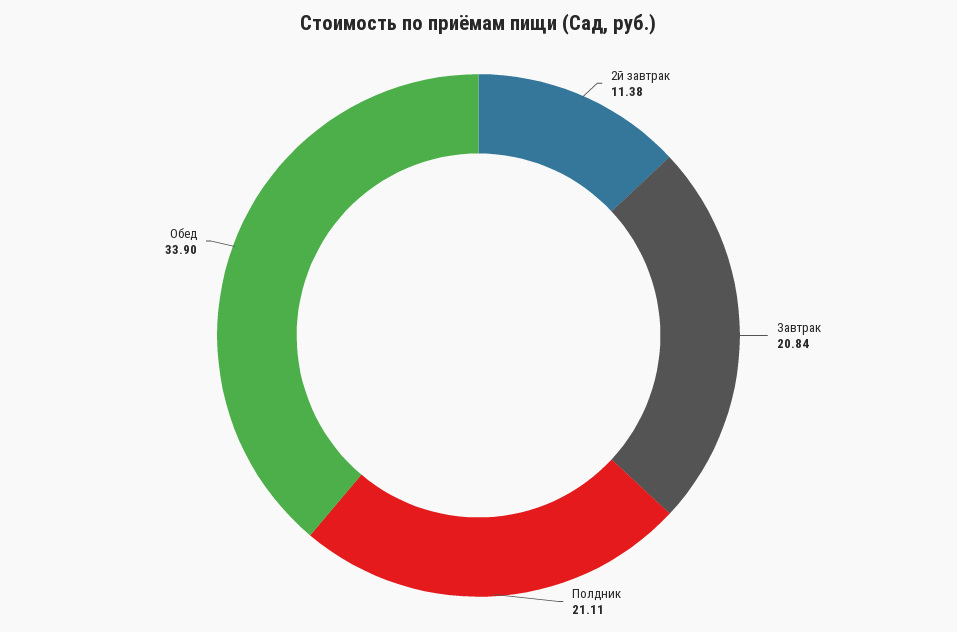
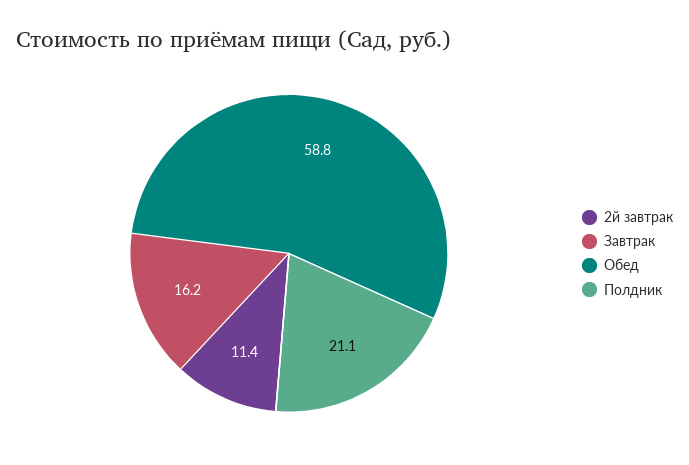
Завтрак: 20.84 -> 16.2
Обед: 33.9 -> 58.8

